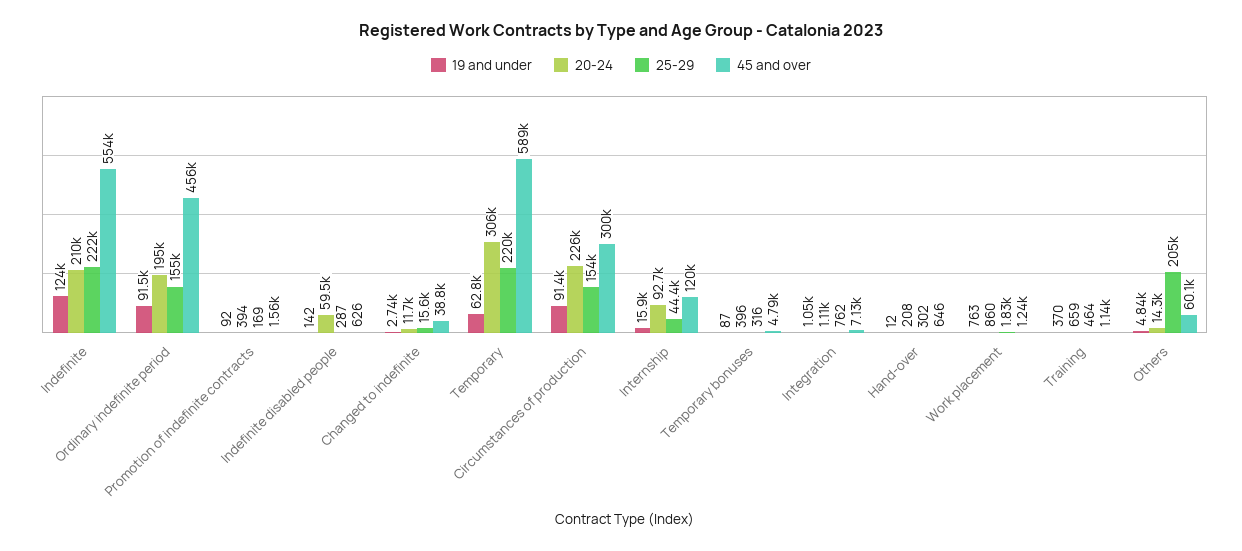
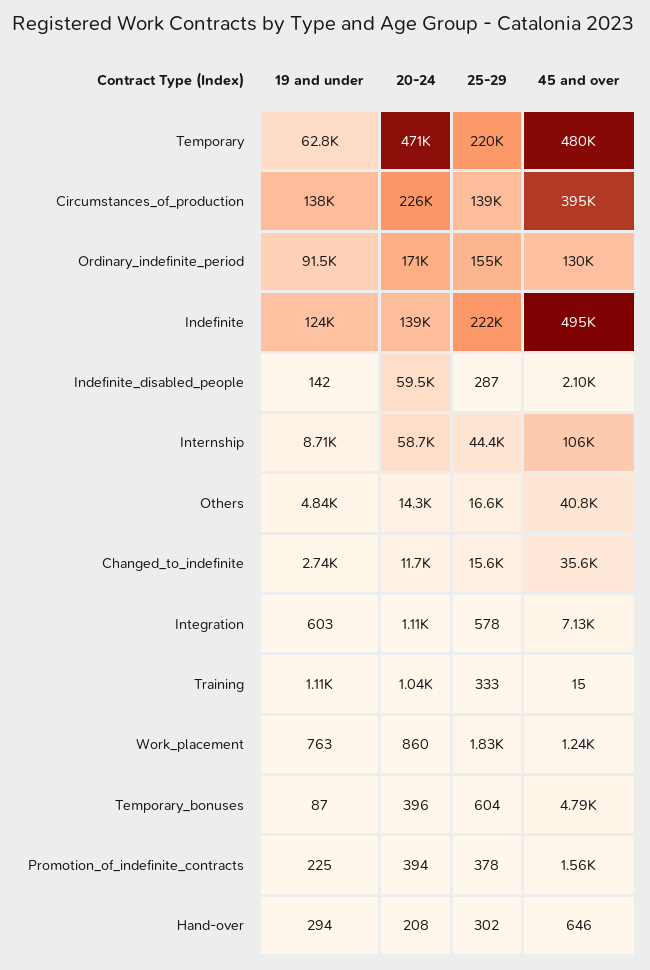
20-24, Indefinite: 210000 -> 139000
45 and over, Indefinite: 554000 -> 495000
20-24, Ordinary indefinite period: 195000 -> 171000
45 and over, Ordinary indefinite period: 456000 -> 130000
19 and under, Promotion of indefinite contracts: 92 -> 225
25-29, Promotion of indefinite contracts: 169 -> 378
45 and over, Indefinite disabled people: 626 -> 2100
45 and over, Changed to indefinite: 38800 -> 35600
20-24, Temporary: 306000 -> 471000
45 and over, Temporary: 589000 -> 480000
19 and under, Circumstances of production: 91400 -> 138000
25-29, Circumstances of production: 154000 -> 139000
45 and over, Circumstances of production: 300000 -> 395000
19 and under, Internship: 15900 -> 8710
20-24, Internship: 92700 -> 58700
45 and over, Internship: 120000 -> 106000
25-29, Temporary bonuses: 316 -> 604
19 and under, Integration: 1050 -> 603
25-29, Integration: 762 -> 578
19 and under, Hand-over: 12 -> 294
19 and under, Training: 370 -> 1110
20-24, Training: 659 -> 1040
25-29, Training: 464 -> 333
45 and over, Training: 1140 -> 15
25-29, Others: 205000 -> 16600
45 and over, Others: 60100 -> 40800

